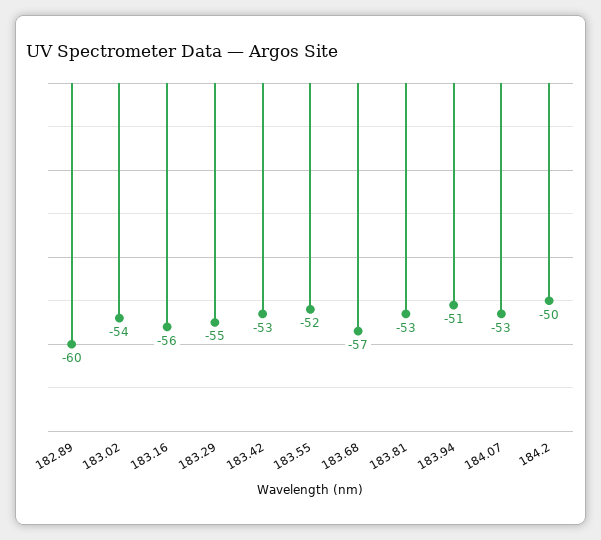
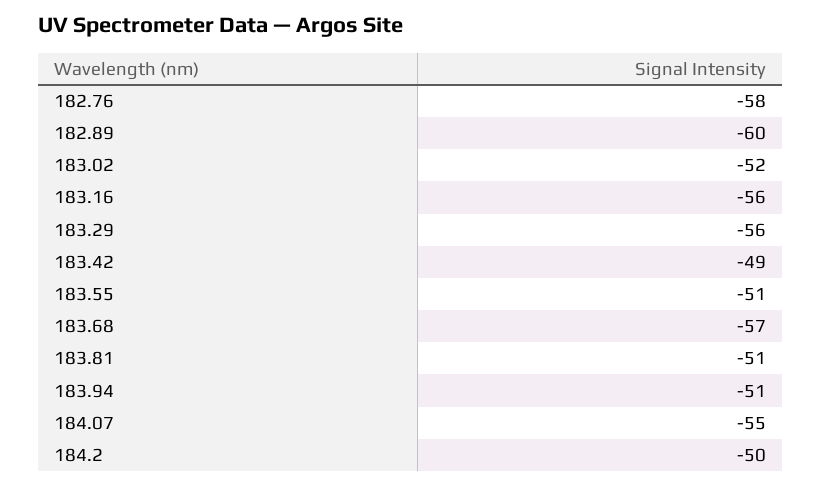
183.02: -54 -> -52
183.29: -55 -> -56
183.42: -53 -> -49
183.55: -52 -> -51
183.81: -53 -> -51
184.07: -53 -> -55
182.76: none -> -58

